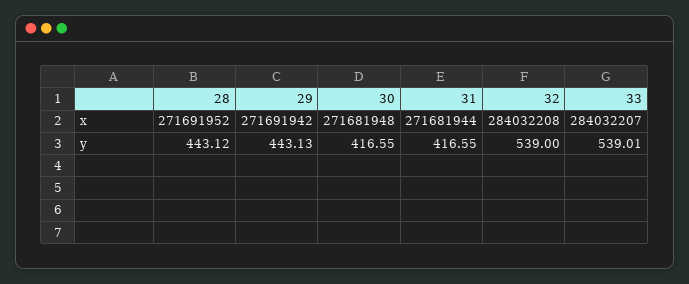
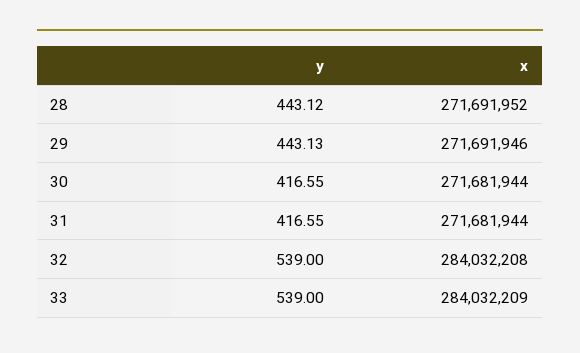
29, x: 271691942 -> 271691946
30, x: 271681948 -> 271681944
33, x: 284032207 -> 284032209
33, y: 539.01 -> 539

